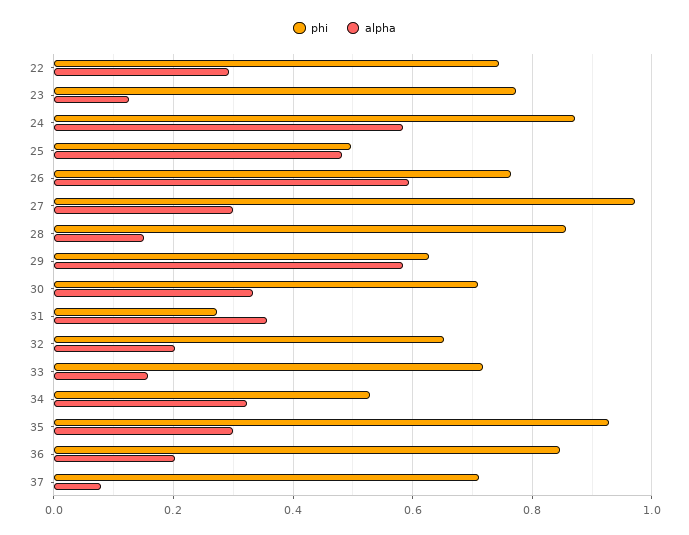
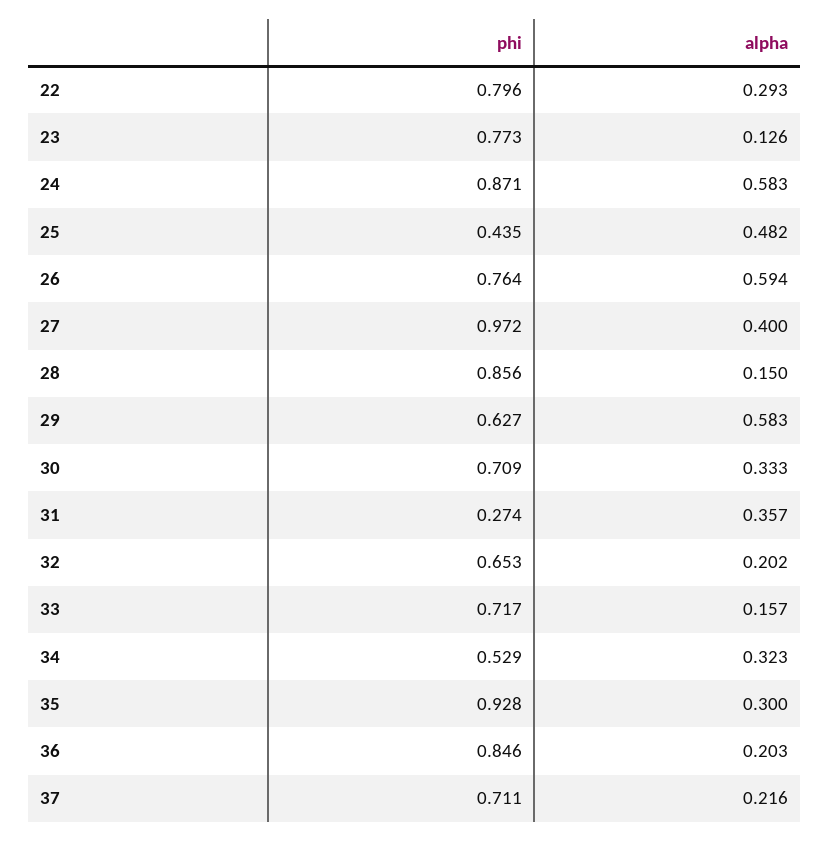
phi, 22: 0.74 -> 0.796
phi, 25: 0.5 -> 0.435
alpha, 27: 0.3 -> 0.4
alpha, 37: 0.08 -> 0.216

